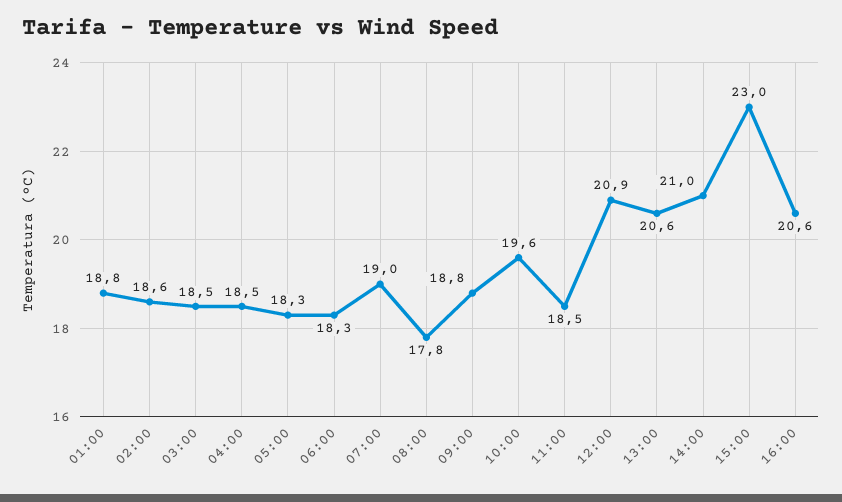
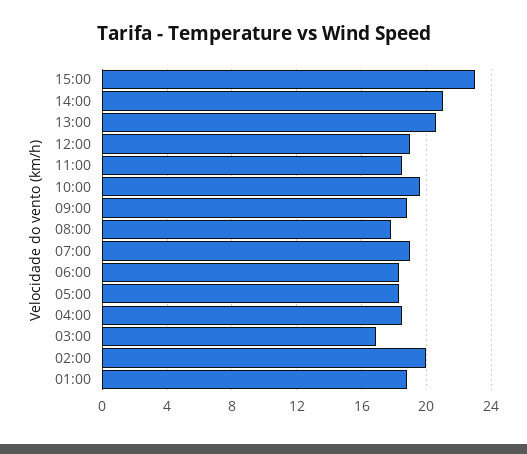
02:00: 18.6 -> 20
03:00: 18.5 -> 17
12:00: 20.9 -> 19
16:00: 20.6 -> none

